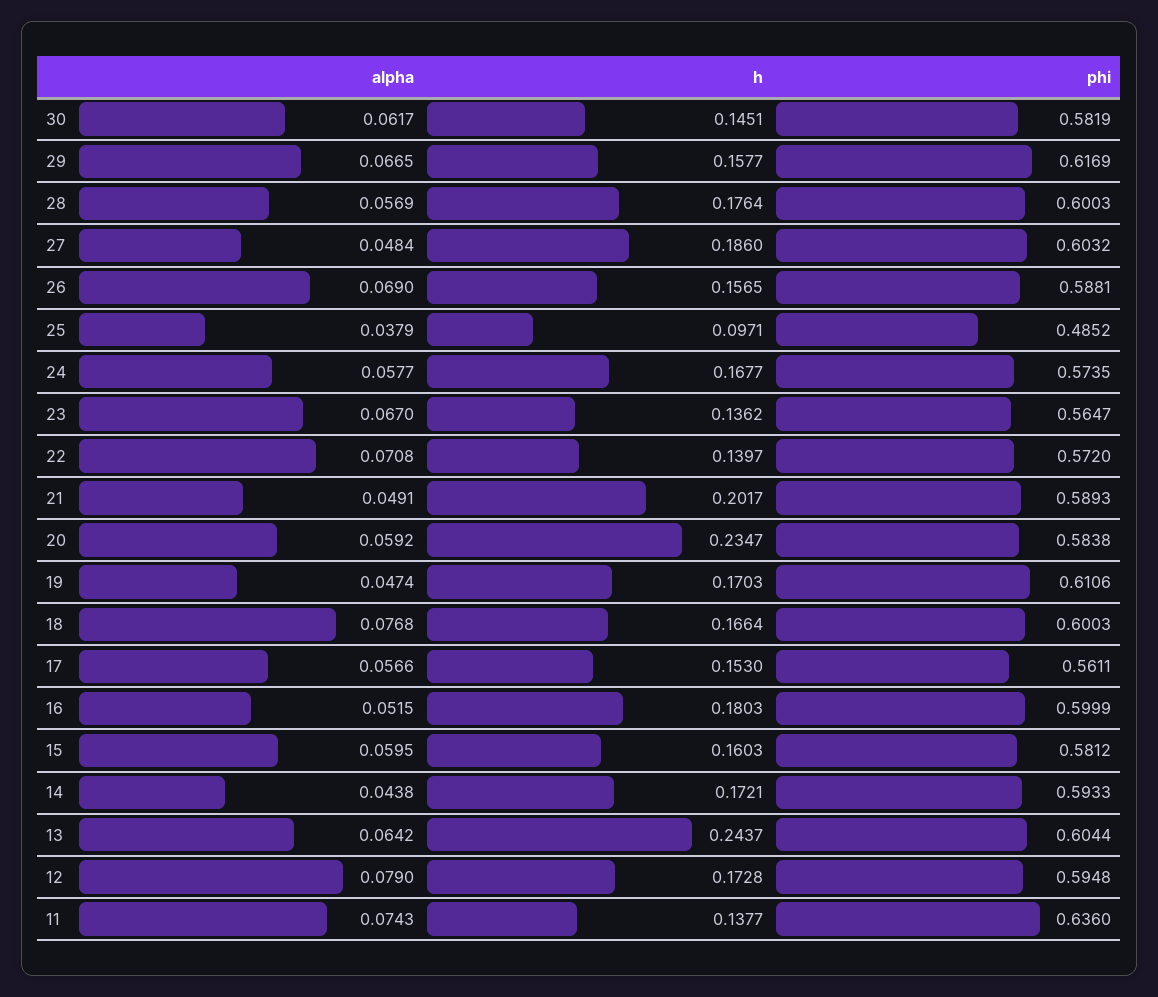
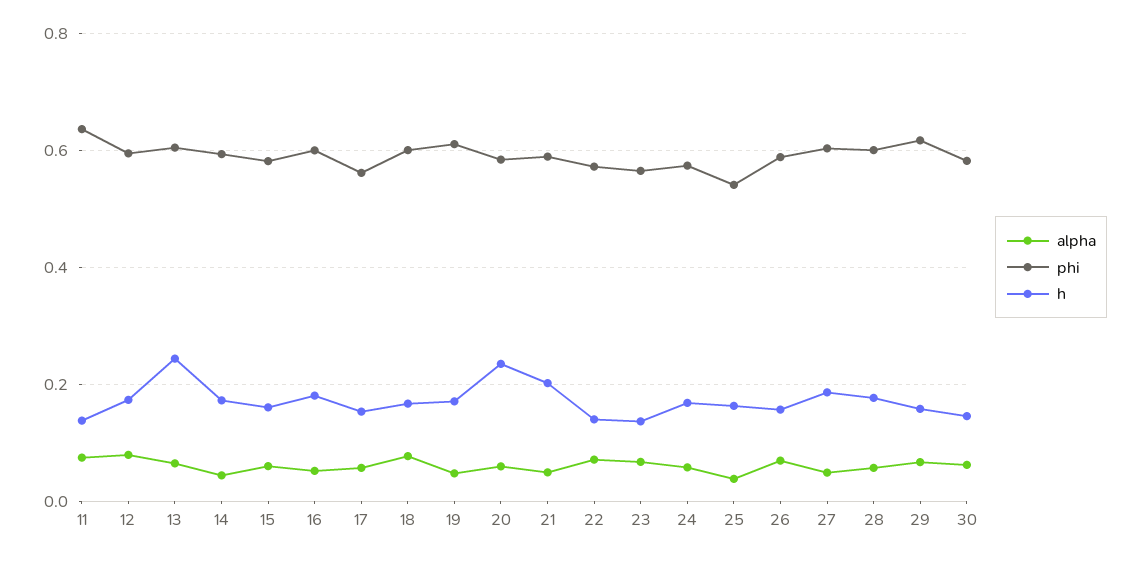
h, 25: 0.0971 -> 0.16
phi, 25: 0.4852 -> 0.54

